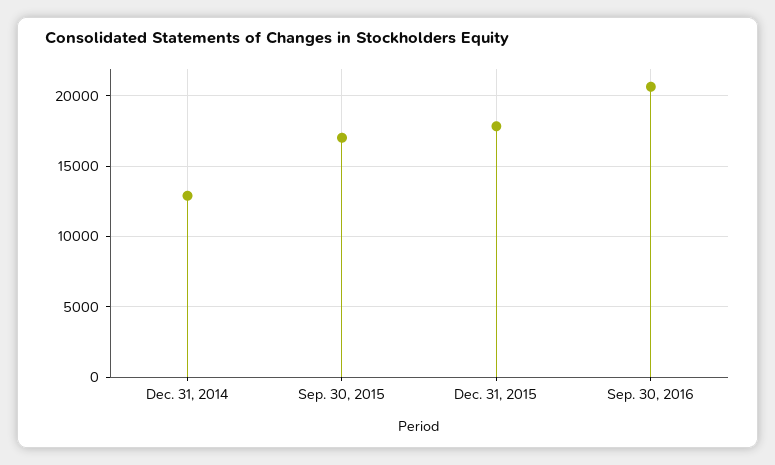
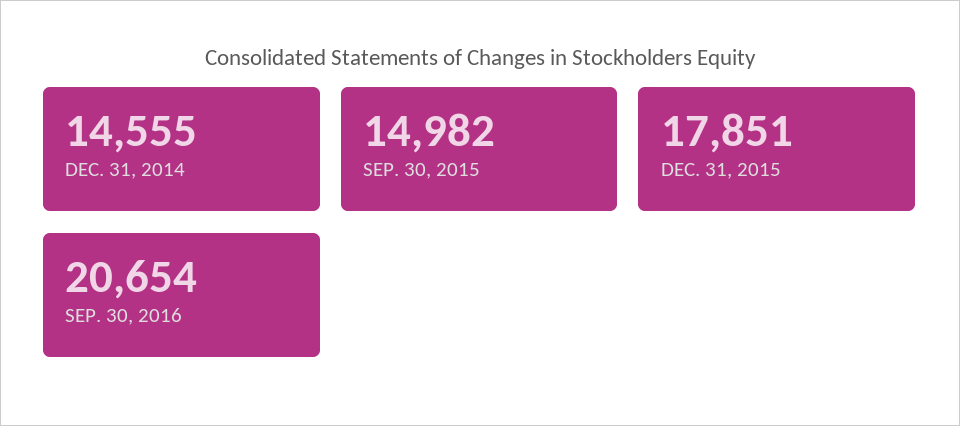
Dec. 31, 2014: 13000 -> 14555
Sep. 30, 2015: 17000 -> 14982

